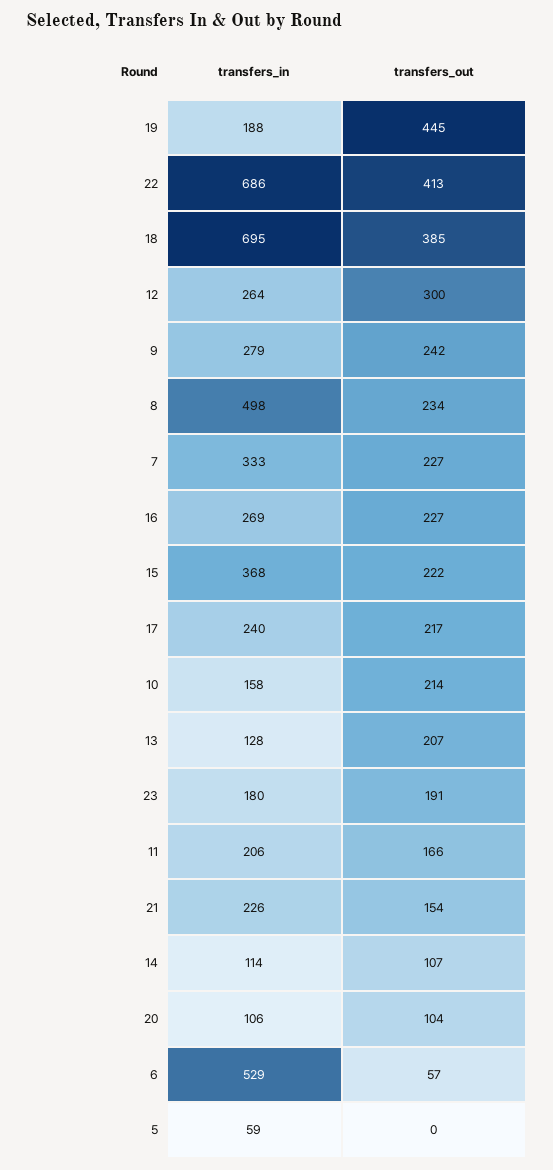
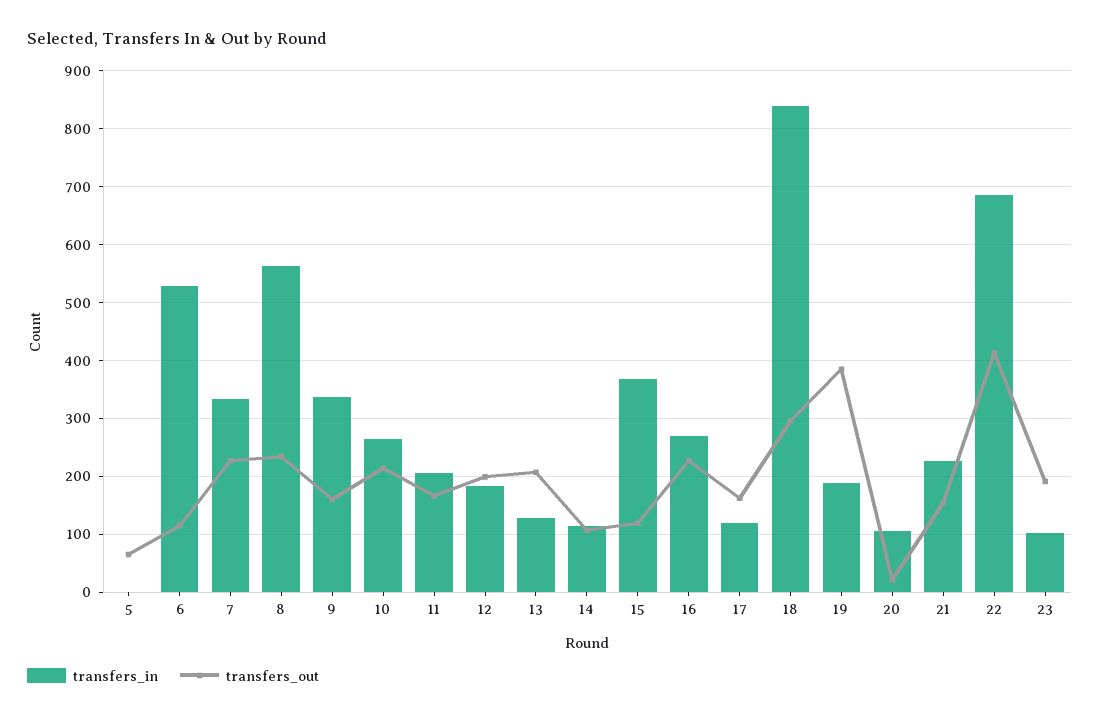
transfers_out, 19: 445 -> 380
transfers_in, 18: 695 -> 840
transfers_out, 18: 385 -> 300
transfers_in, 12: 264 -> 180
transfers_out, 12: 300 -> 200
transfers_in, 9: 279 -> 340
transfers_out, 9: 242 -> 160
transfers_in, 8: 498 -> 560
transfers_out, 15: 222 -> 120
transfers_in, 17: 240 -> 120
transfers_out, 17: 217 -> 160
transfers_in, 10: 158 -> 260
transfers_in, 23: 180 -> 100
transfers_out, 20: 104 -> 20
transfers_out, 6: 57 -> 120
transfers_in, 5: 59 -> 0
transfers_out, 5: 0 -> 60

